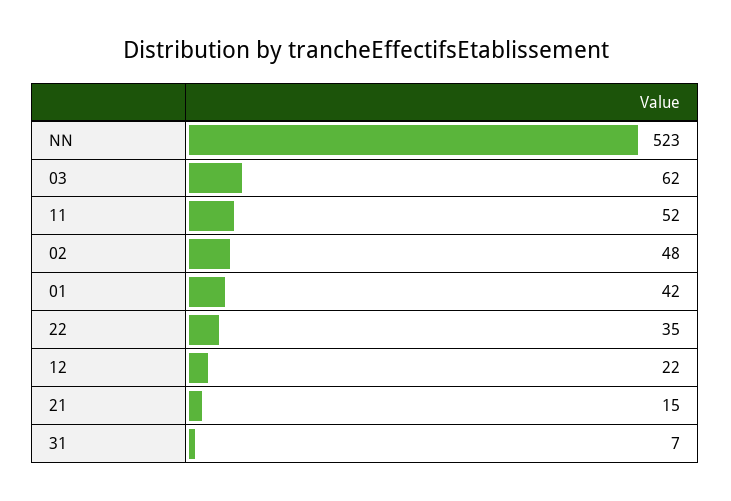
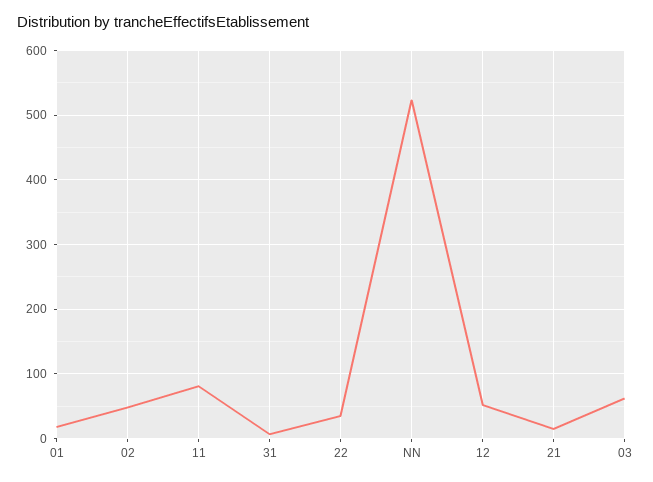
11: 52 -> 80
01: 42 -> 20
12: 22 -> 50

